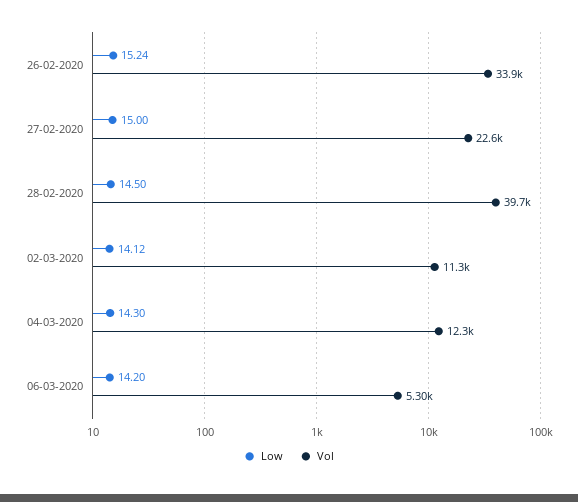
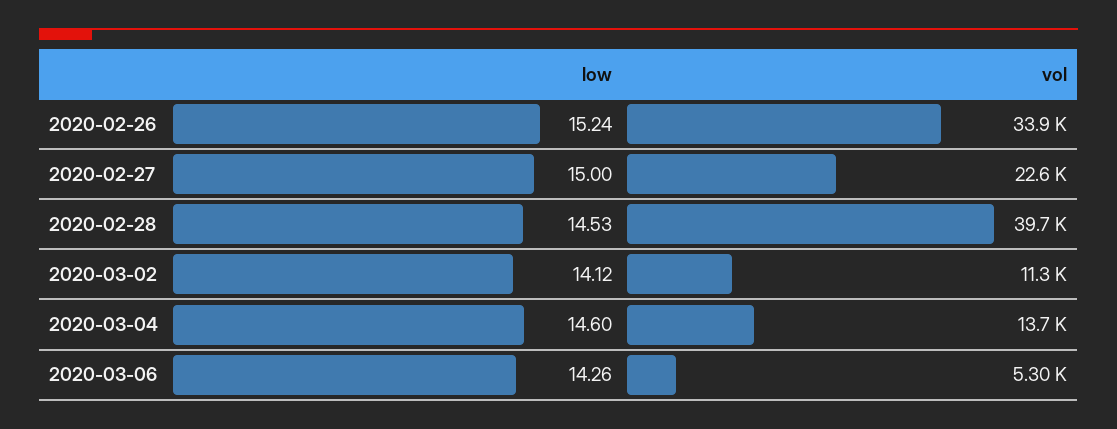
Low, 28-02-2020: 14.5 -> 14.53
Low, 04-03-2020: 14.3 -> 14.6
Vol, 04-03-2020: 12300 -> 13700
Low, 06-03-2020: 14.2 -> 14.26

